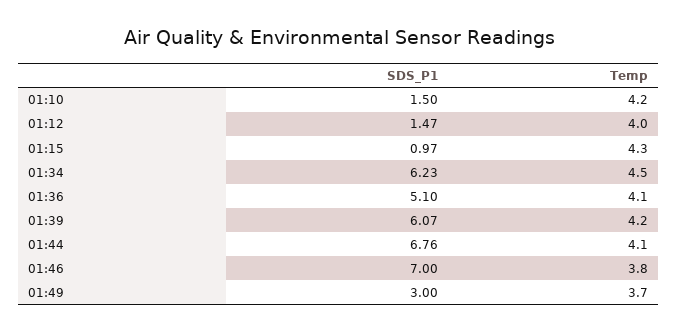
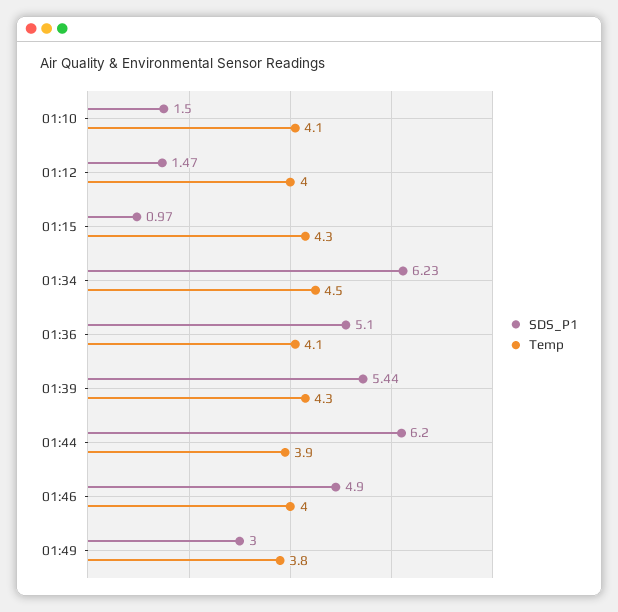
Temp, 01:10: 4.2 -> 4.1
SDS_P1, 01:39: 6.07 -> 5.44
Temp, 01:39: 4.2 -> 4.3
SDS_P1, 01:44: 6.76 -> 6.2
Temp, 01:44: 4.1 -> 3.9
SDS_P1, 01:46: 7 -> 4.9
Temp, 01:46: 3.8 -> 4
Temp, 01:49: 3.7 -> 3.8

